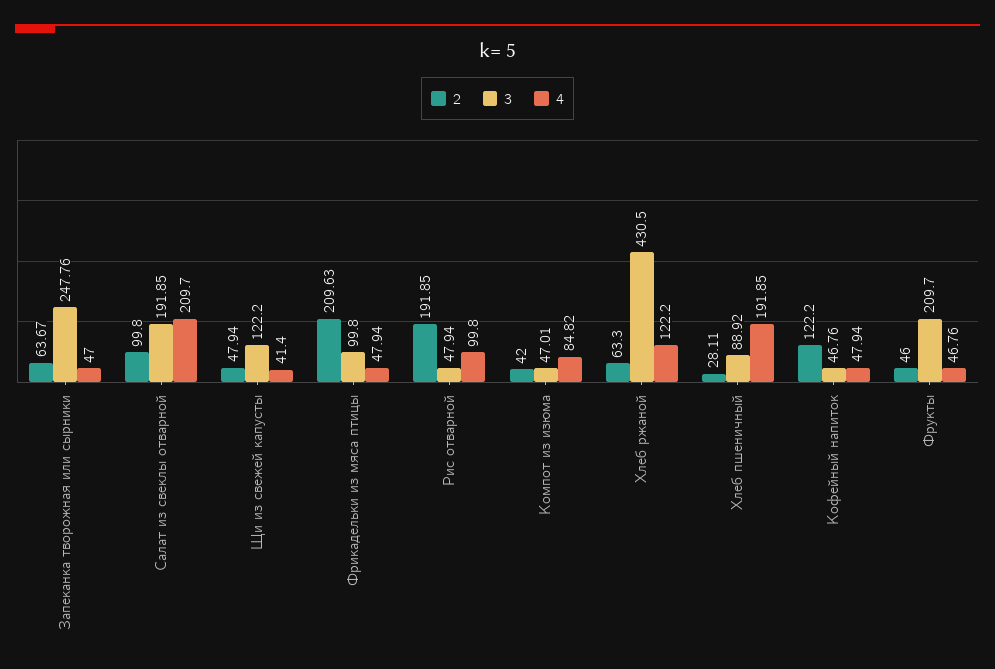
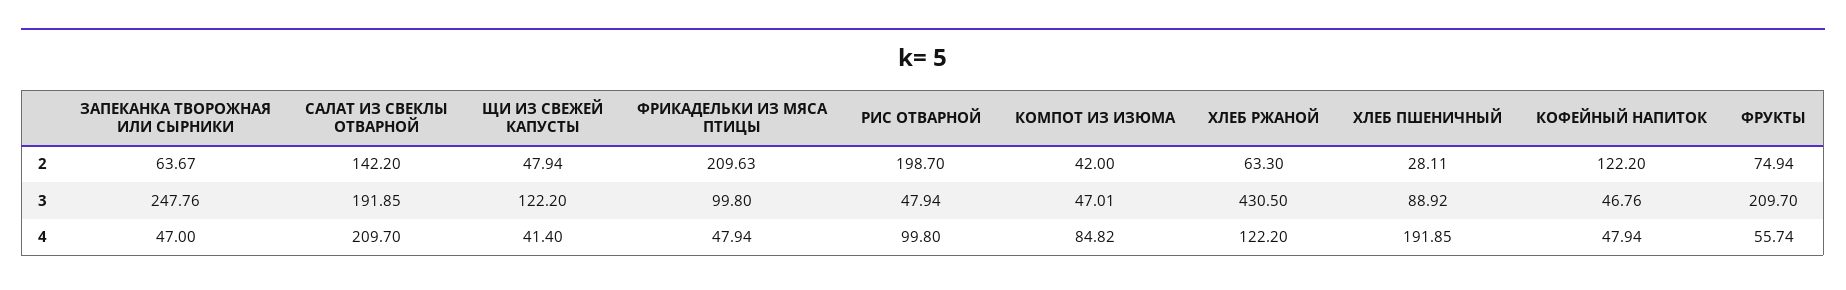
2, Салат из свеклы отварной: 99.8 -> 142.2
2, Рис отварной: 191.85 -> 198.7
2, Фрукты: 46 -> 74.94
4, Фрукты: 46.76 -> 55.74

